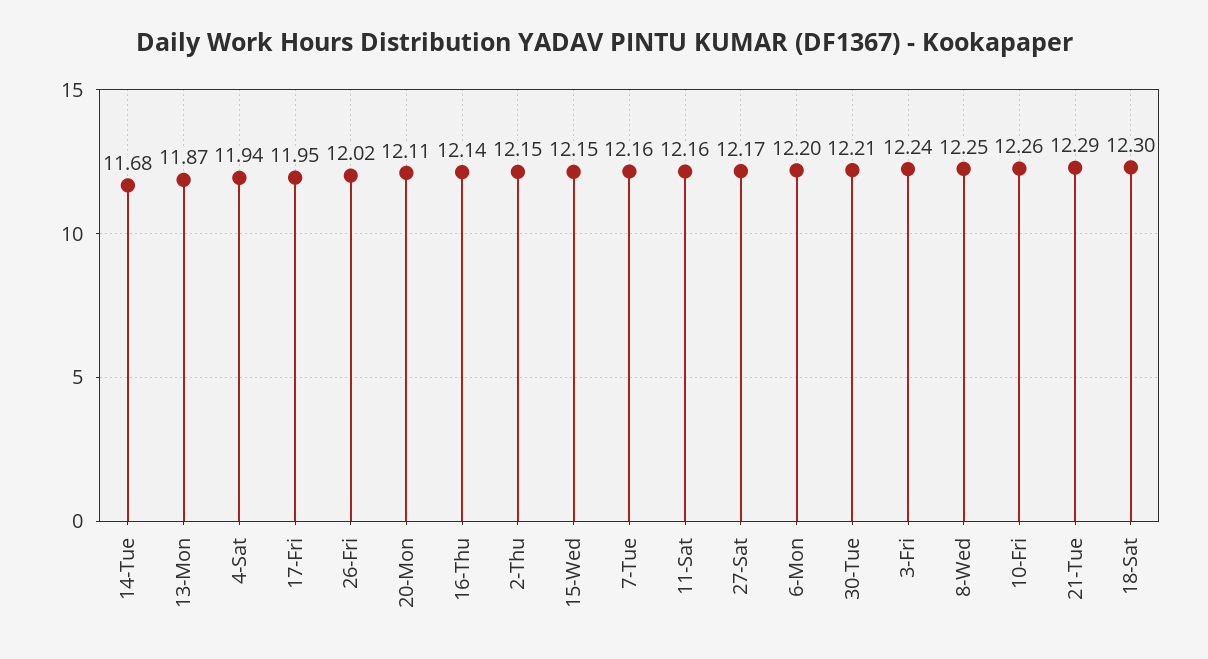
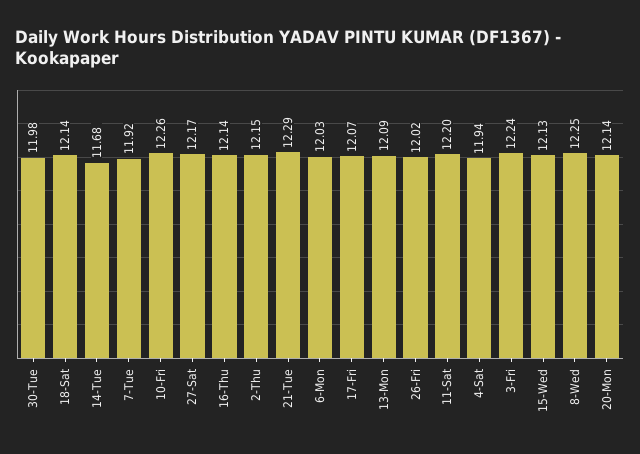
13-Mon: 11.87 -> 12.09
17-Fri: 11.95 -> 12.07
20-Mon: 12.11 -> 12.14
15-Wed: 12.15 -> 12.13
7-Tue: 12.16 -> 11.92
11-Sat: 12.16 -> 12.2
6-Mon: 12.2 -> 12.03
30-Tue: 12.21 -> 11.98
18-Sat: 12.3 -> 12.14

